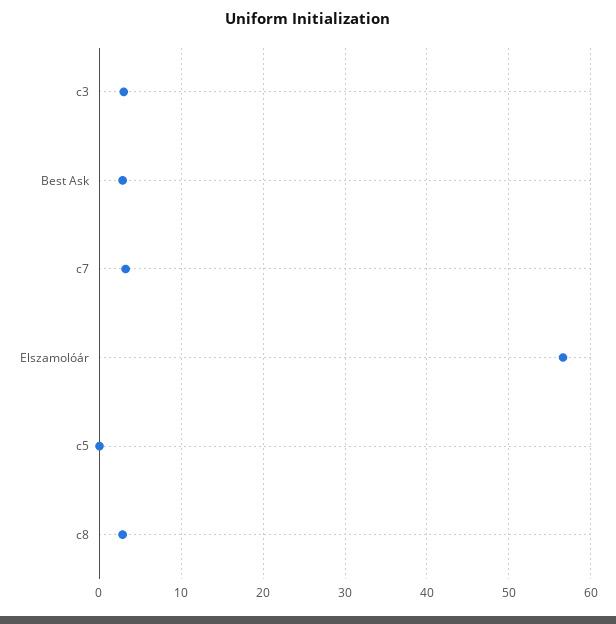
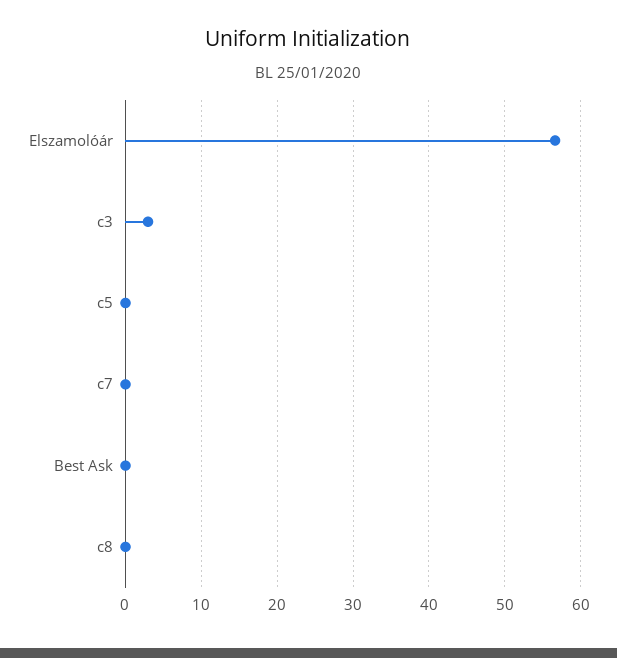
Best Ask: 3 -> 0
c7: 3 -> 0
c8: 3 -> 0

